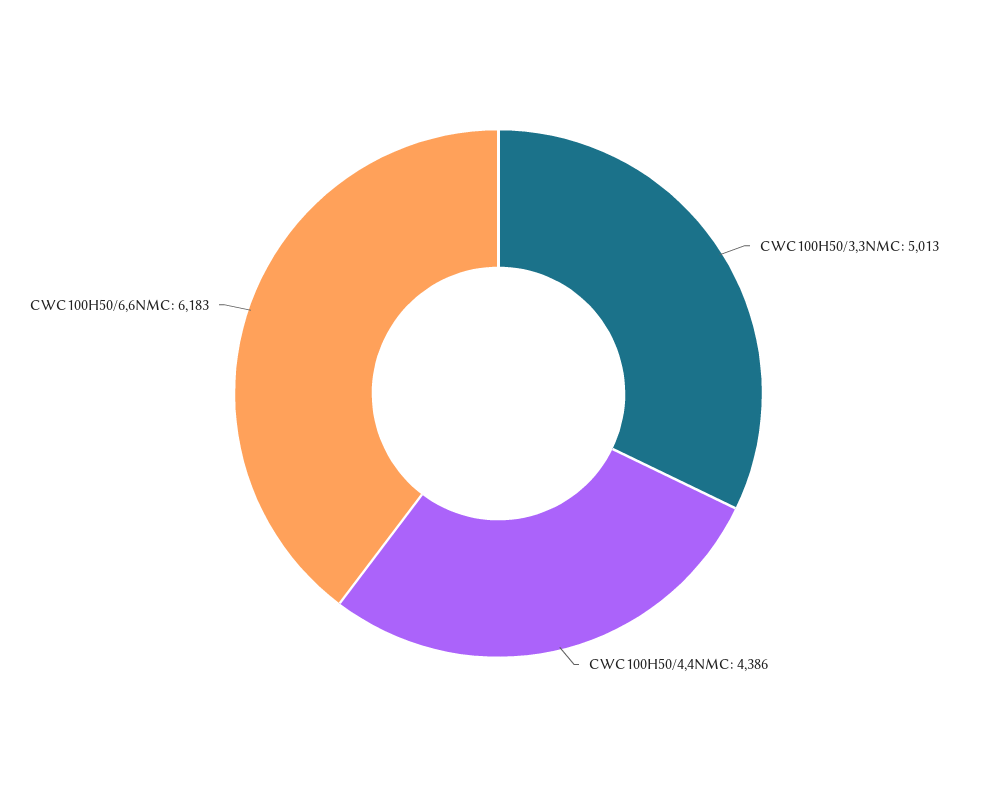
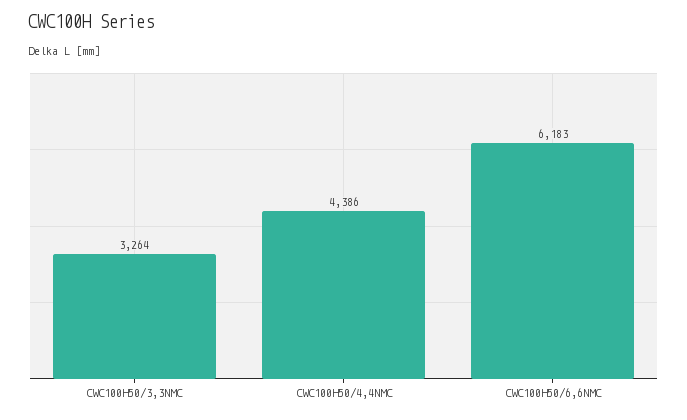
CWC100H50/3,3NMC: 5013 -> 3264

